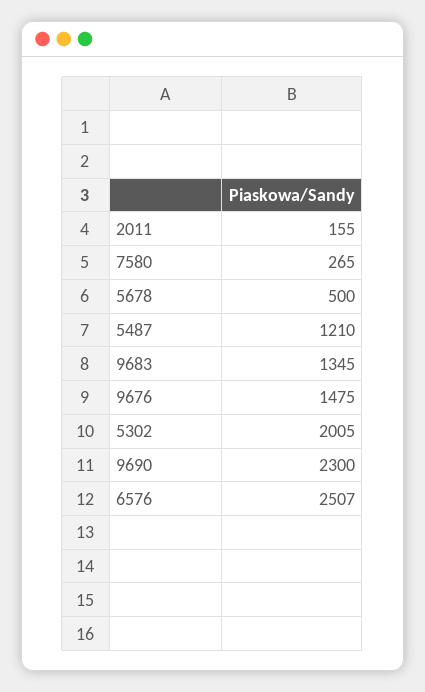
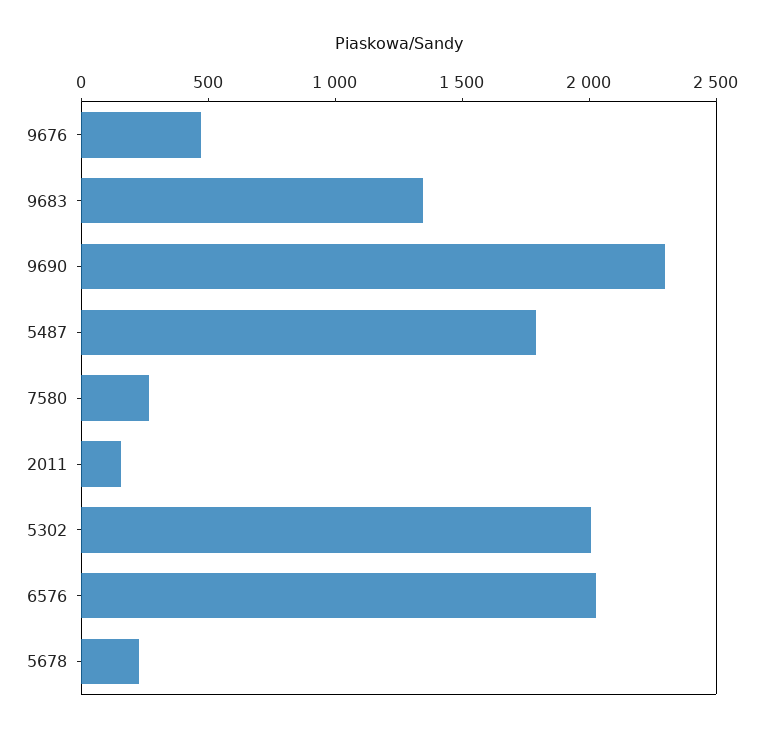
5678: 500 -> 200
5487: 1210 -> 1800
9676: 1475 -> 500
6576: 2507 -> 2000

